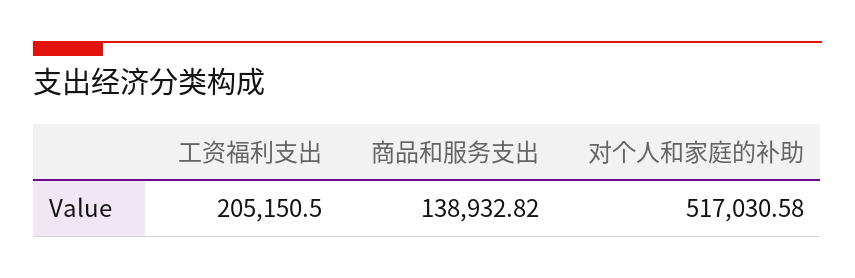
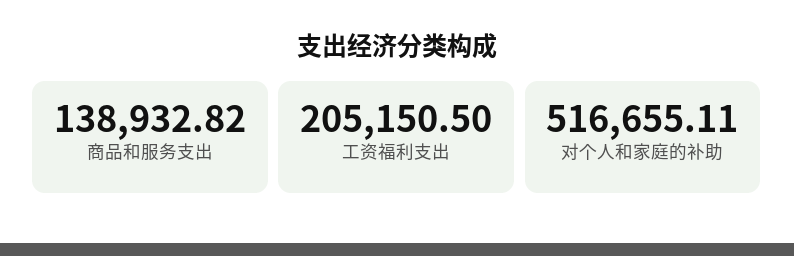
对个人和家庭的补助: 517030.58 -> 516655.11

